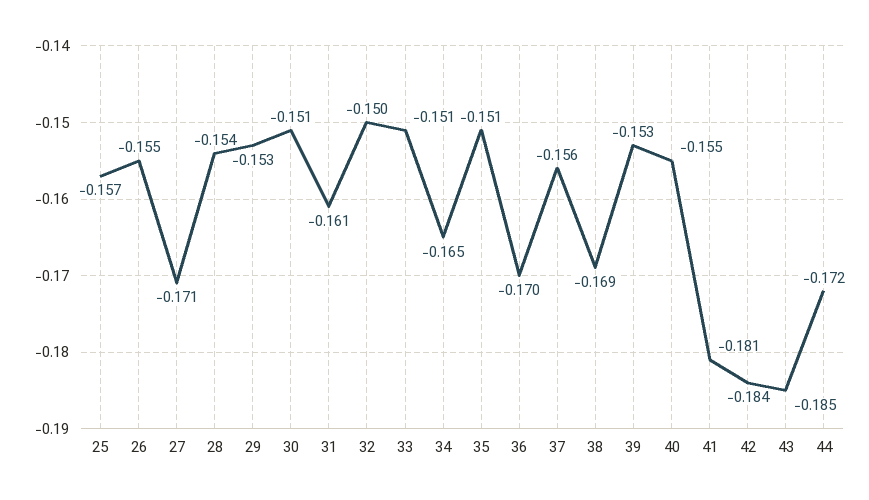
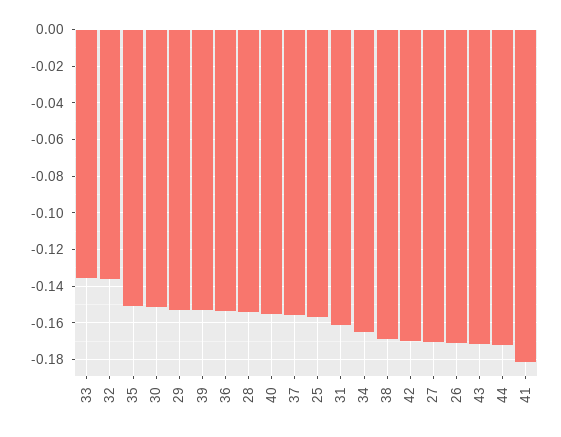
26: -0.155 -> -0.17
32: -0.15 -> -0.135
33: -0.151 -> -0.135
36: -0.17 -> -0.155
42: -0.184 -> -0.17
43: -0.185 -> -0.17

